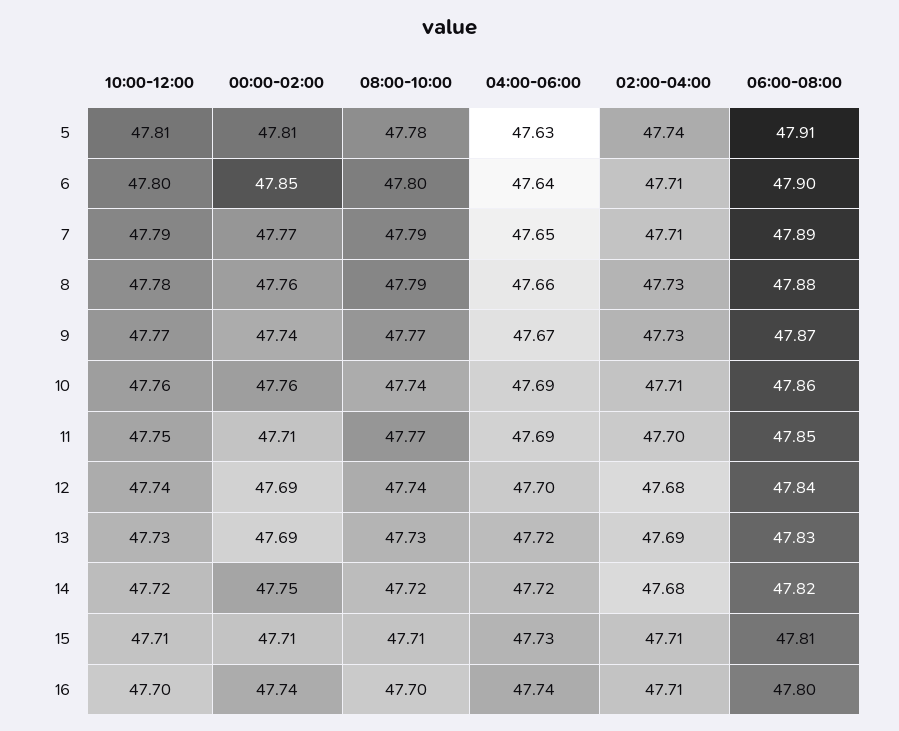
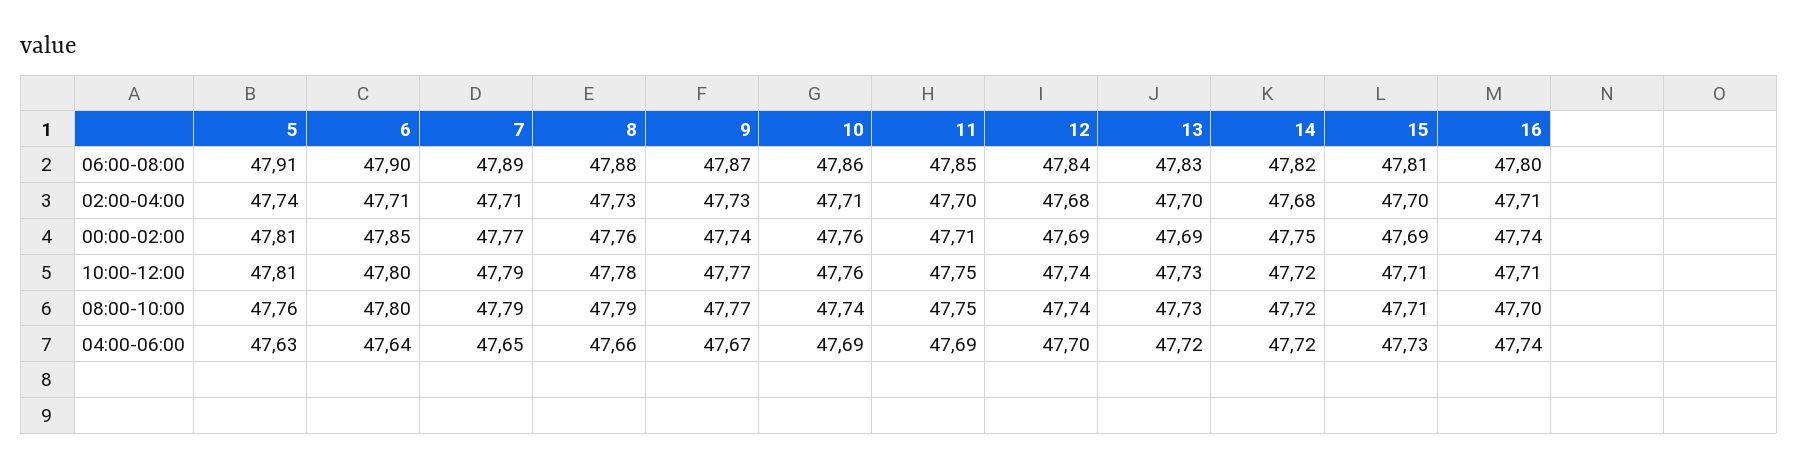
08:00-10:00, 5: 47.78 -> 47.76
08:00-10:00, 11: 47.77 -> 47.75
02:00-04:00, 13: 47.69 -> 47.7
00:00-02:00, 15: 47.71 -> 47.69
02:00-04:00, 15: 47.71 -> 47.7
10:00-12:00, 16: 47.7 -> 47.71

